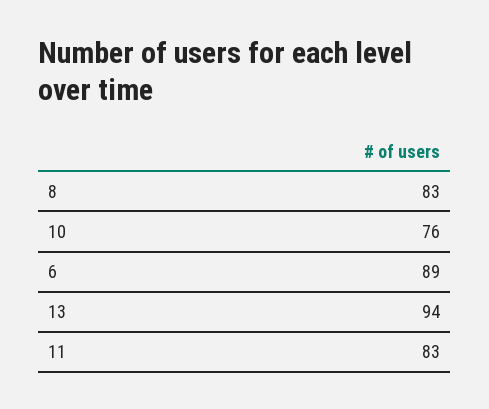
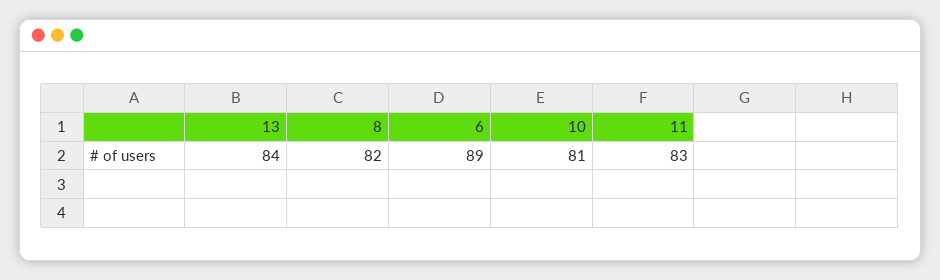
8: 83 -> 82
10: 76 -> 81
13: 94 -> 84

